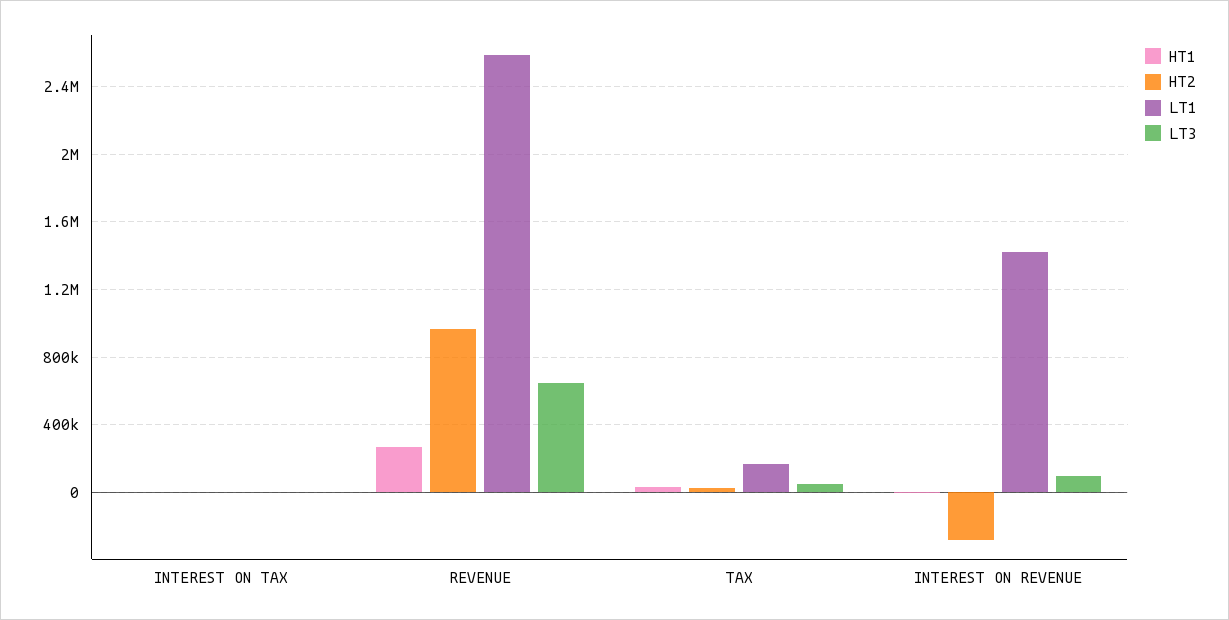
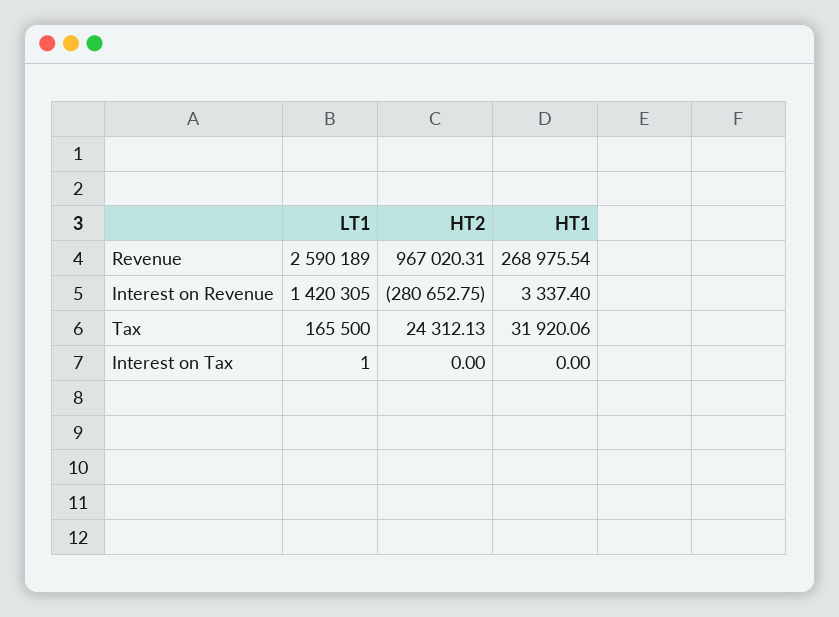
LT3, INTEREST ON TAX: 0 -> none
LT3, REVENUE: 650000 -> none
LT3, TAX: 50000 -> none
LT3, INTEREST ON REVENUE: 100000 -> none

